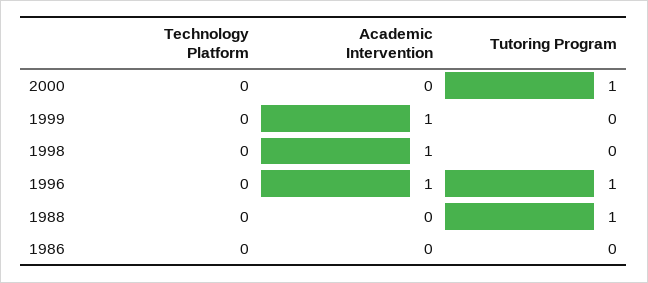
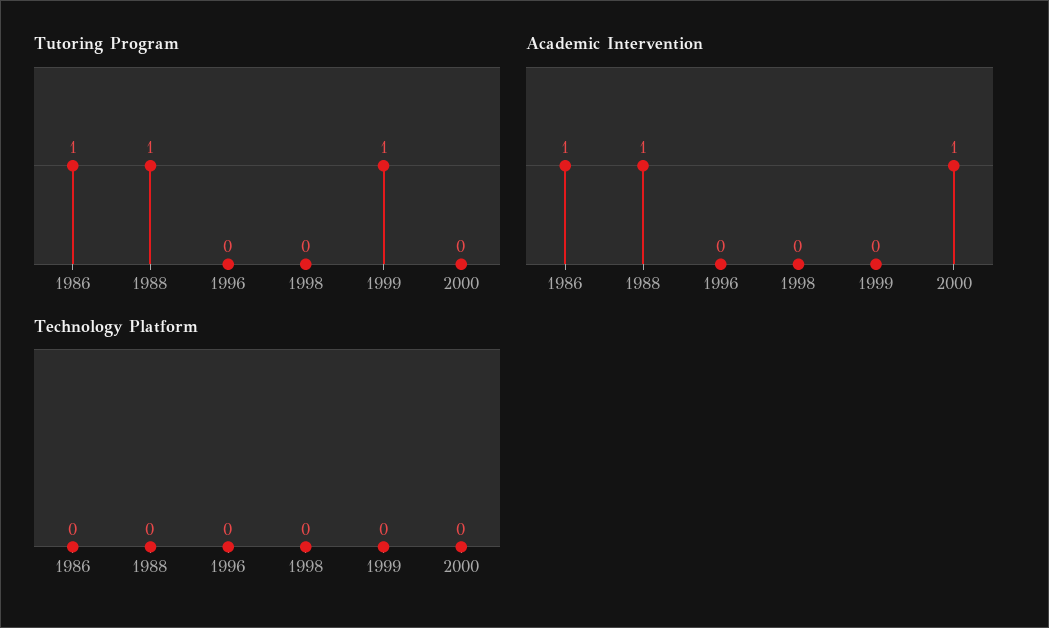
Academic Intervention, 2000: 0 -> 1
Tutoring Program, 2000: 1 -> 0
Academic Intervention, 1999: 1 -> 0
Tutoring Program, 1999: 0 -> 1
Academic Intervention, 1998: 1 -> 0
Academic Intervention, 1996: 1 -> 0
Tutoring Program, 1996: 1 -> 0
Academic Intervention, 1988: 0 -> 1
Academic Intervention, 1986: 0 -> 1
Tutoring Program, 1986: 0 -> 1

